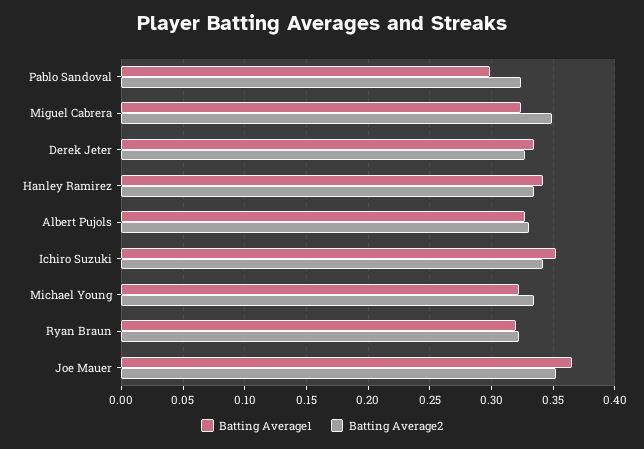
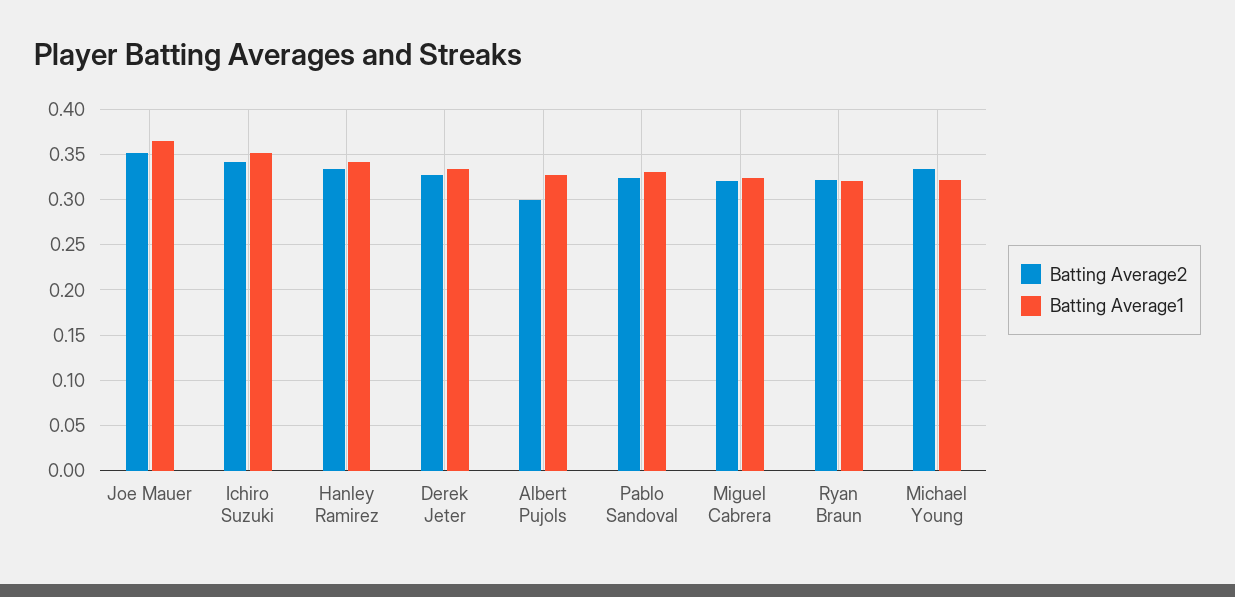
Batting Average1, Pablo Sandoval: 0.3 -> 0.33
Batting Average2, Miguel Cabrera: 0.35 -> 0.32
Batting Average2, Albert Pujols: 0.33 -> 0.3

